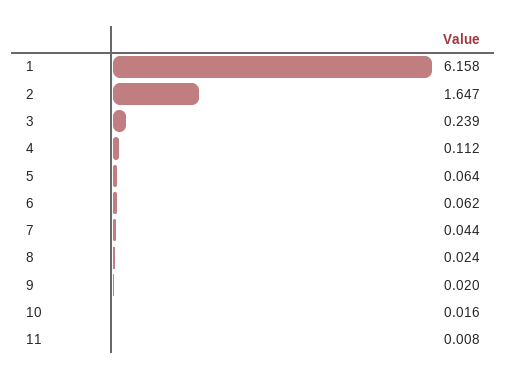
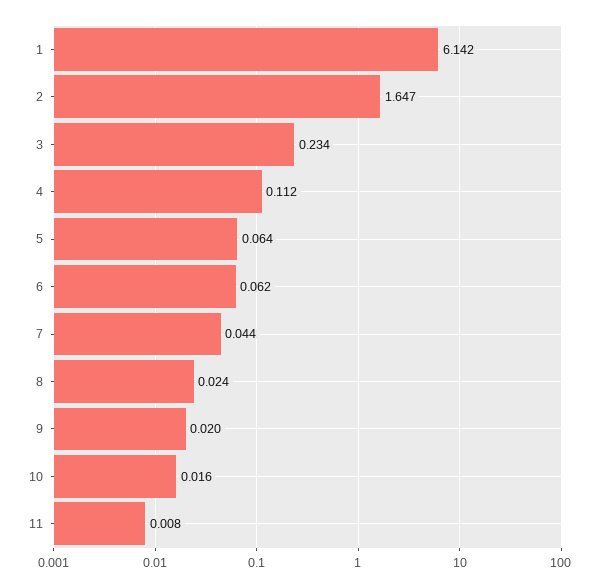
1: 6.158 -> 6.142
3: 0.239 -> 0.234

